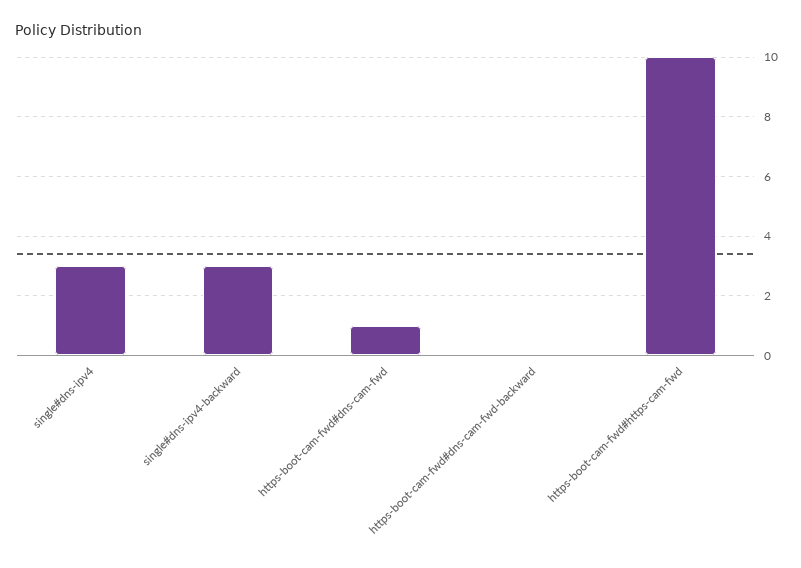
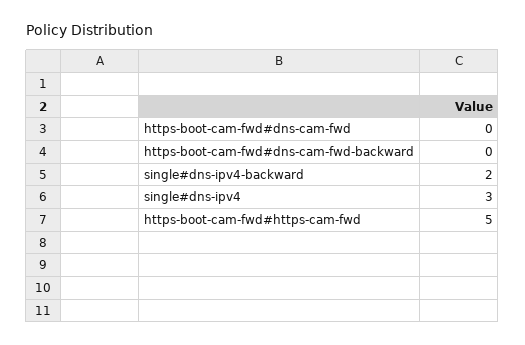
single#dns-ipv4-backward: 3 -> 2
https-boot-cam-fwd#dns-cam-fwd: 1 -> 0
https-boot-cam-fwd#https-cam-fwd: 10 -> 5

